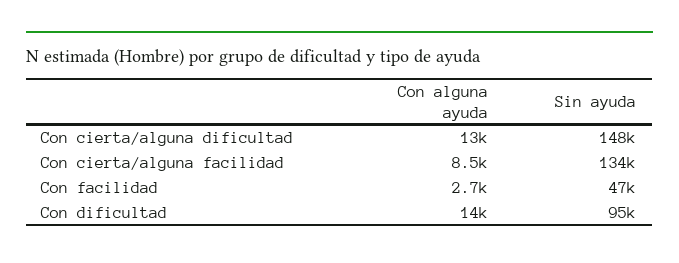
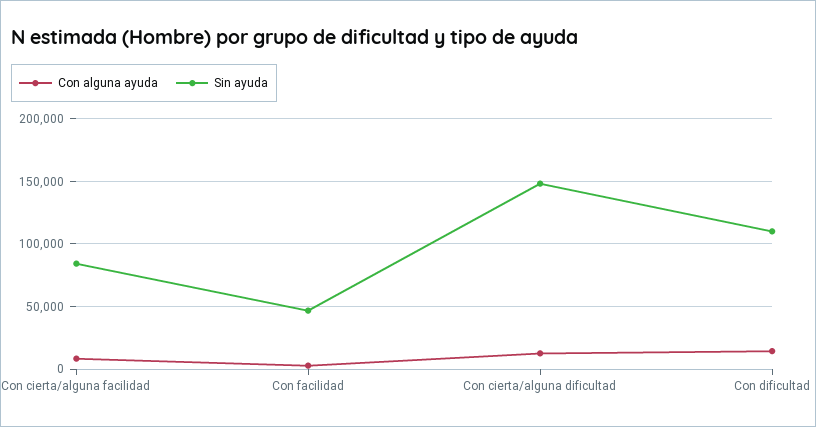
Sin ayuda, Con cierta/alguna facilidad: 134000 -> 85000
Sin ayuda, Con dificultad: 95000 -> 110000

